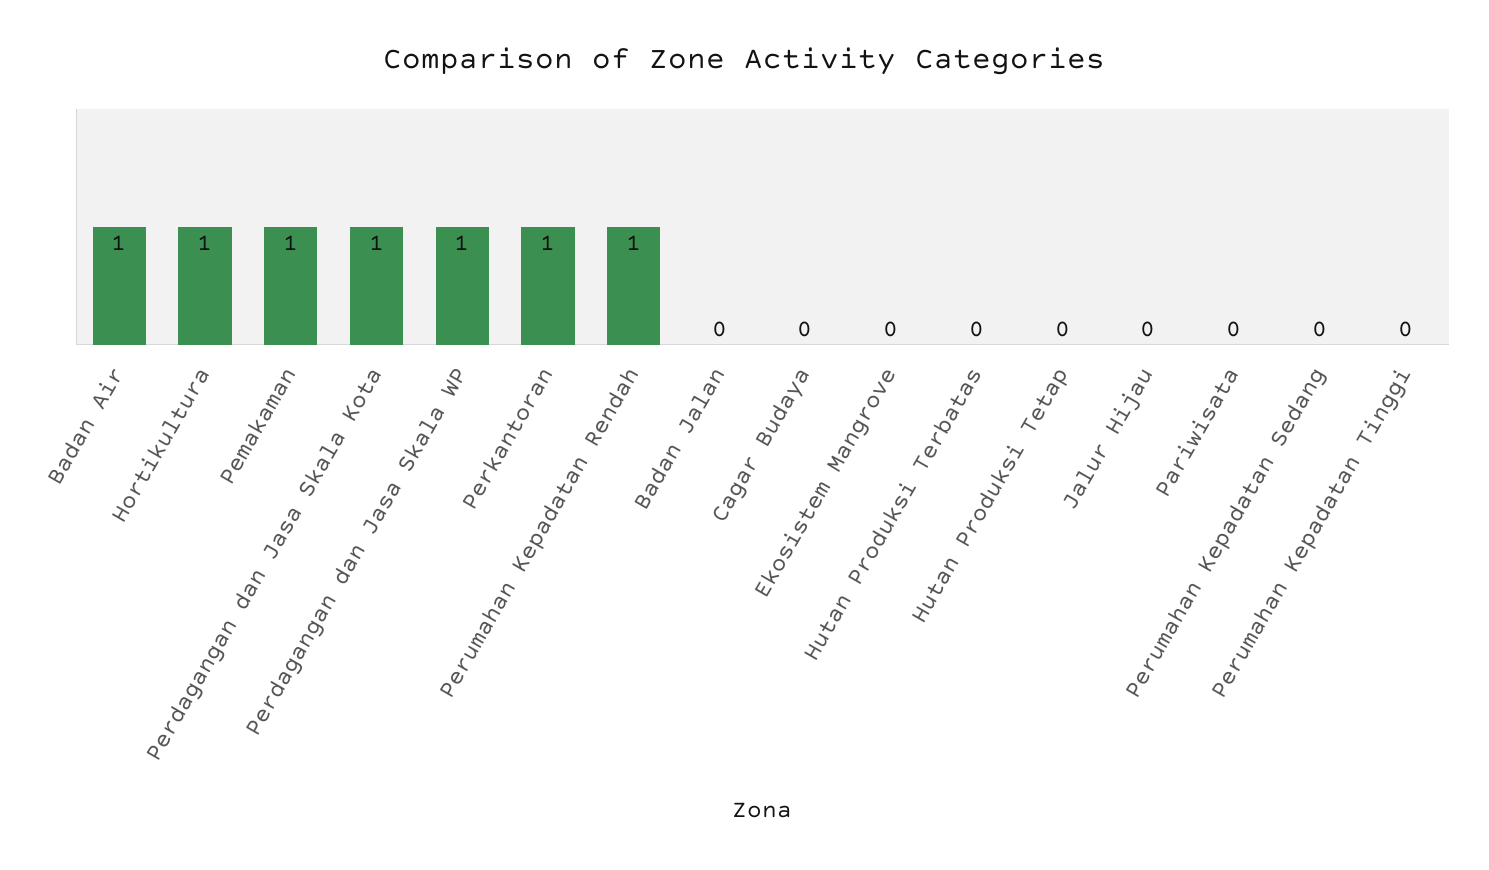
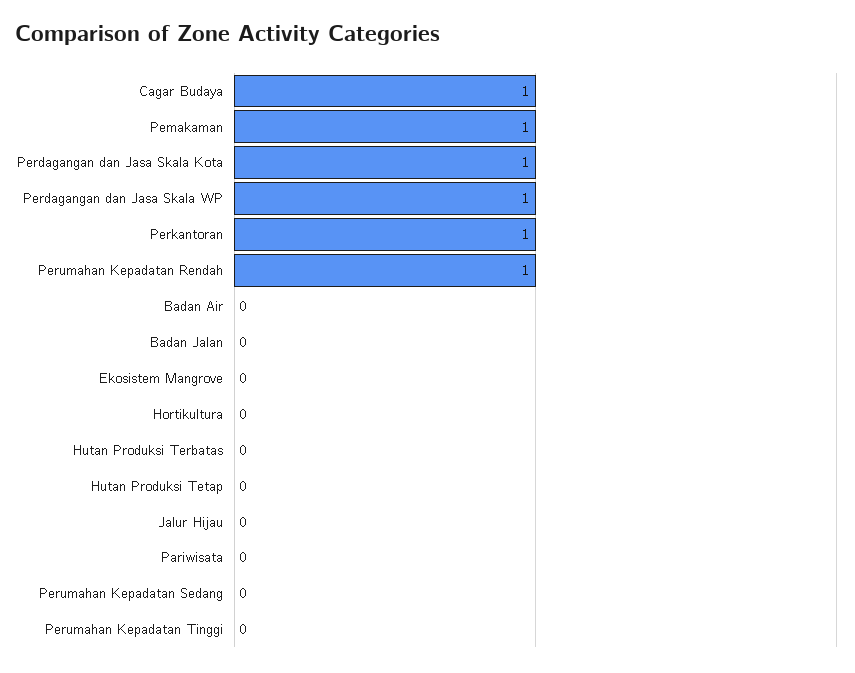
Badan Air: 1 -> 0
Hortikultura: 1 -> 0
Cagar Budaya: 0 -> 1

